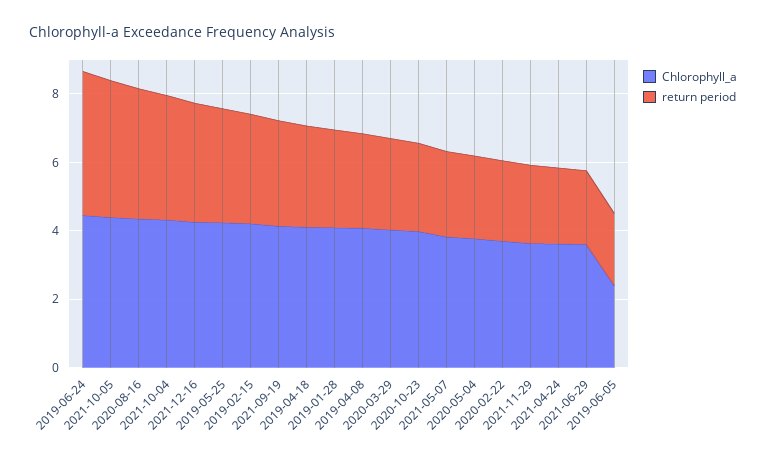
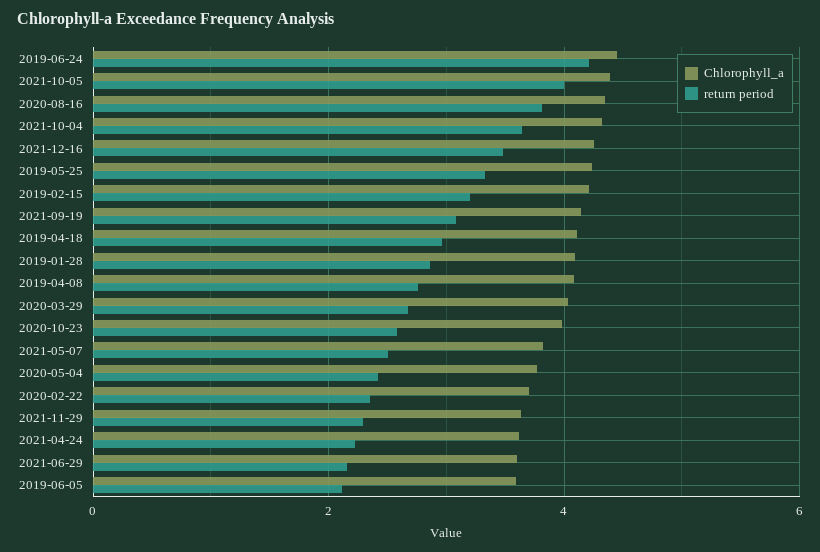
Chlorophyll_a, 2019-06-05: 2.5 -> 3.6

